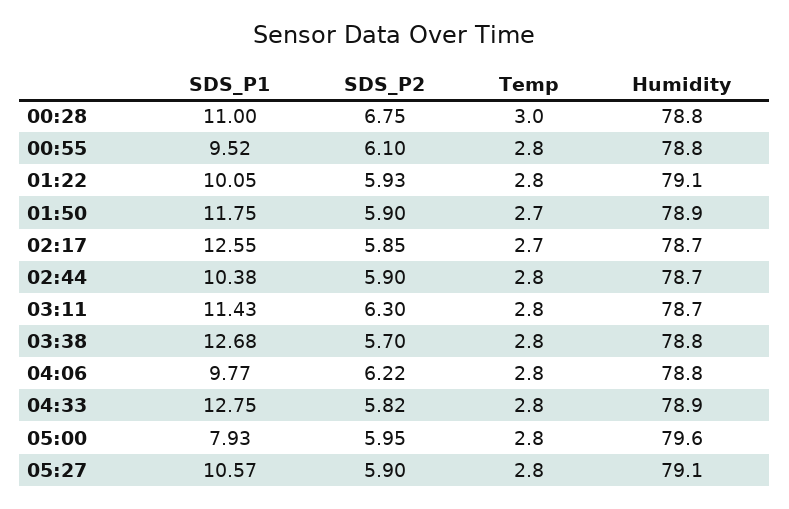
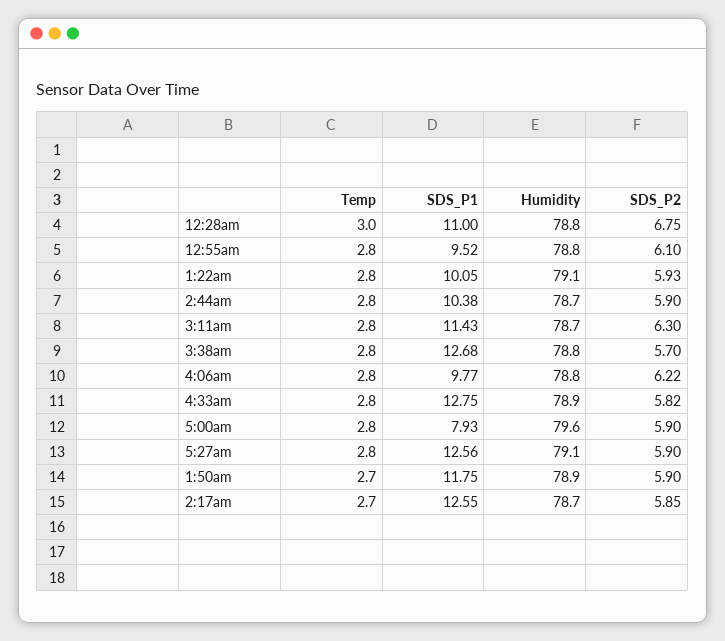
SDS_P2, 05:00: 5.95 -> 5.9
SDS_P1, 05:27: 10.57 -> 12.56

